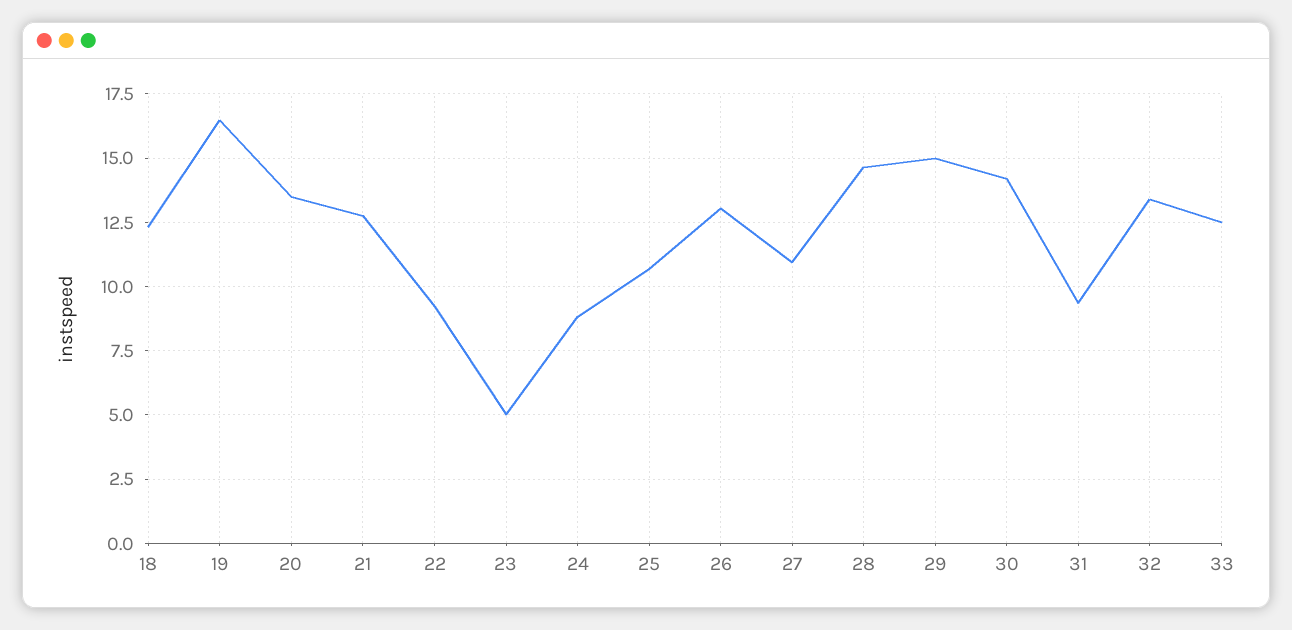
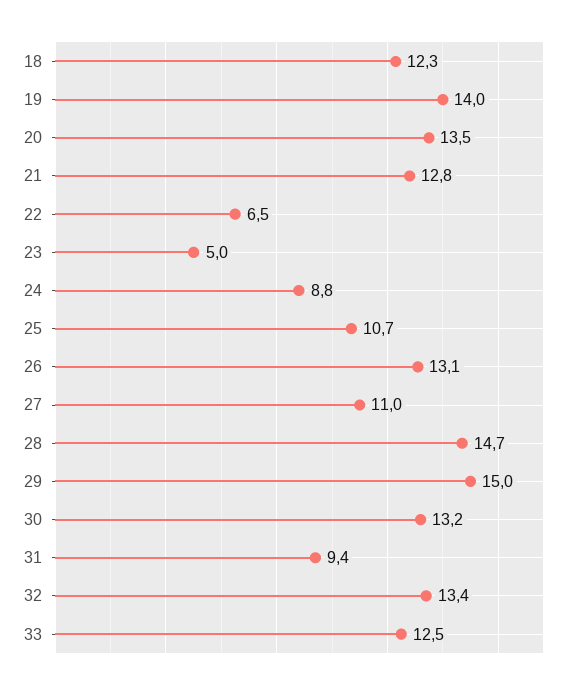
19: 16.5 -> 14
22: 9.25 -> 6.5
30: 14.25 -> 13.2

